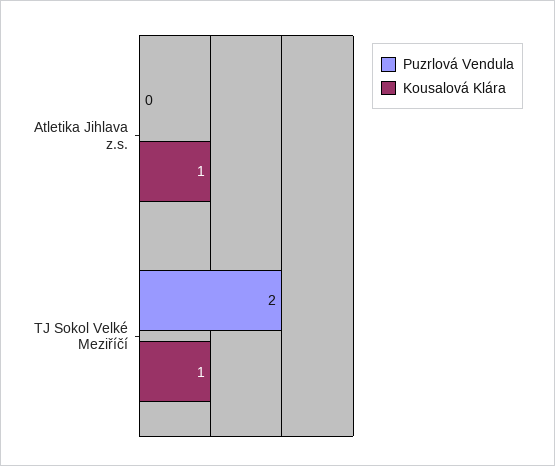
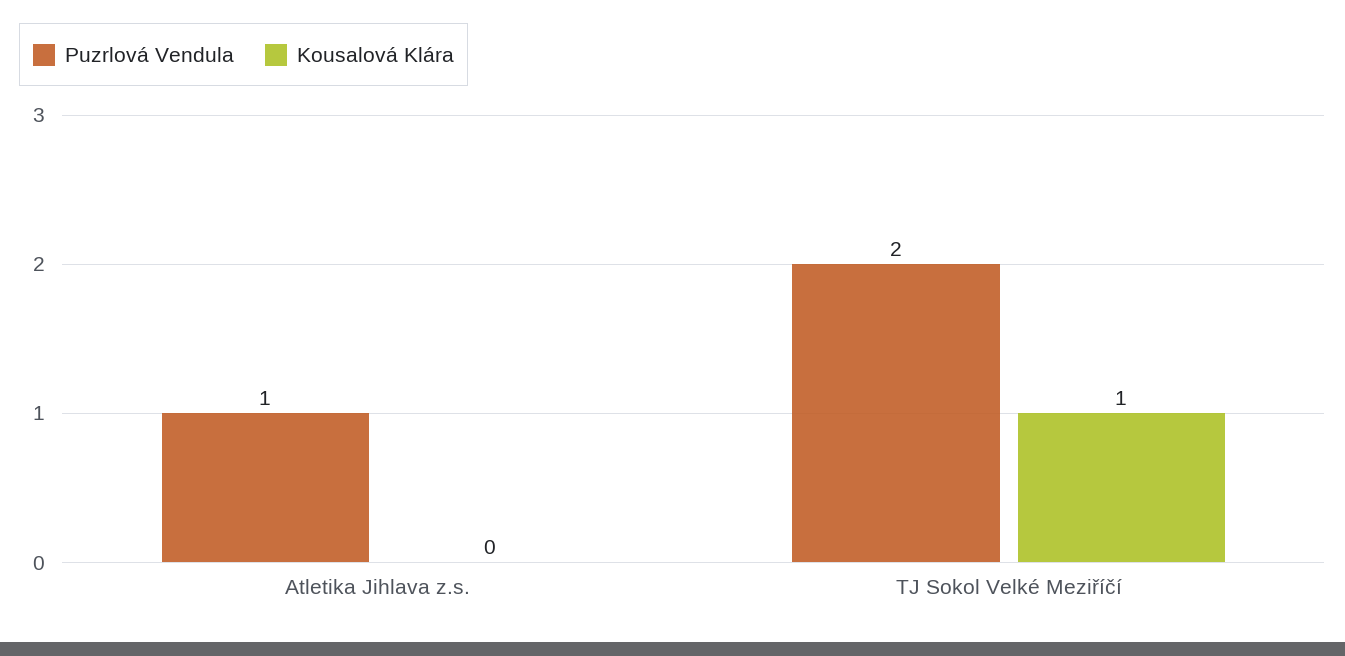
Puzrlová Vendula, Atletika Jihlava z.s.: 0 -> 1
Kousalová Klára, Atletika Jihlava z.s.: 1 -> 0

